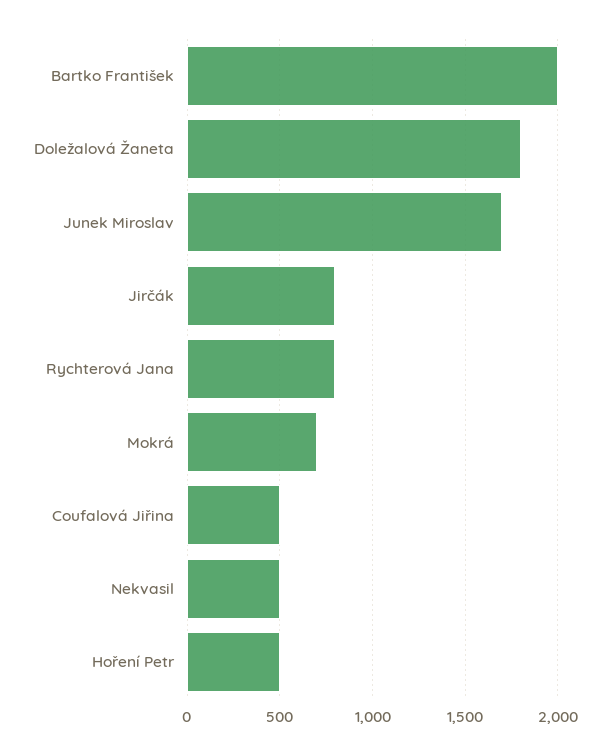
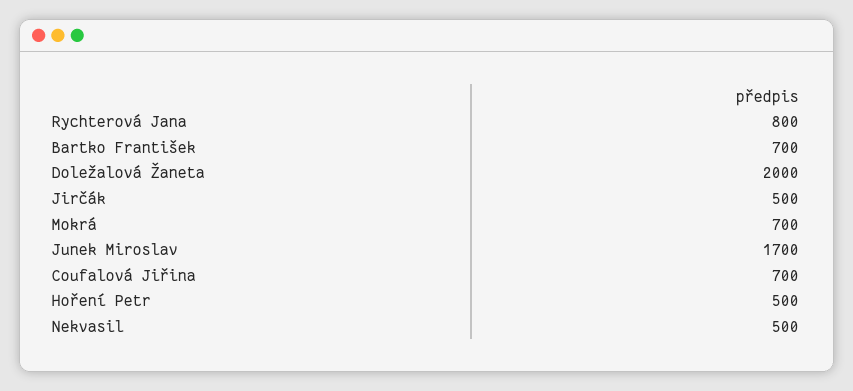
Bartko František: 2000 -> 700
Doležalová Žaneta: 1800 -> 2000
Jirčák: 800 -> 500
Coufalová Jiřina: 500 -> 700

